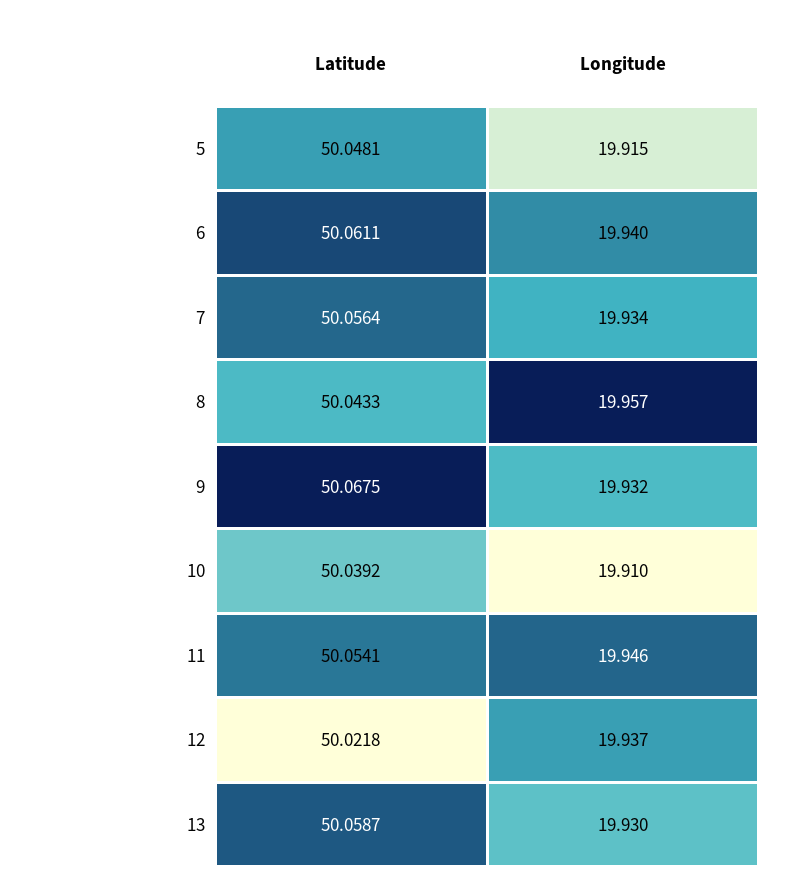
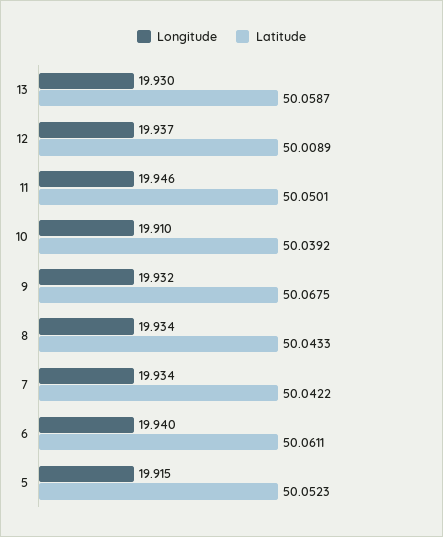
Latitude, 5: 50.0481 -> 50.0523
Latitude, 7: 50.0564 -> 50.0422
Longitude, 8: 19.957 -> 19.934
Latitude, 11: 50.0541 -> 50.0501
Latitude, 12: 50.0218 -> 50.0089

